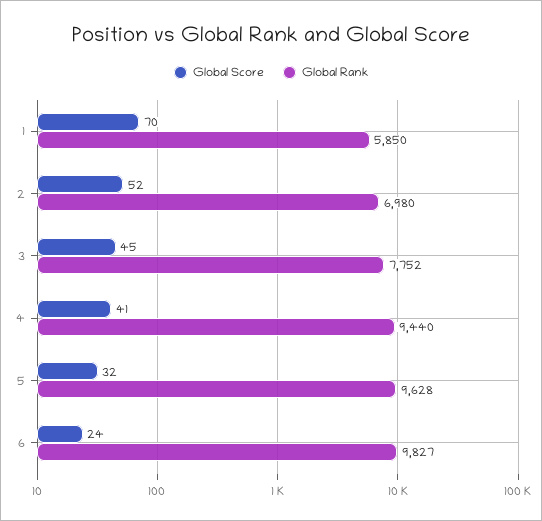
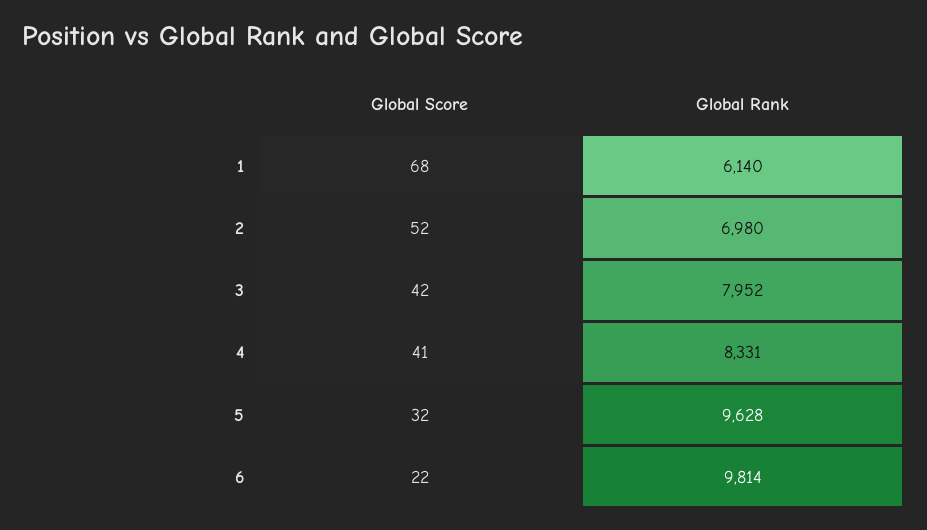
Global Score, 1: 70 -> 68
Global Rank, 1: 5850 -> 6140
Global Score, 3: 45 -> 42
Global Rank, 3: 7752 -> 7952
Global Rank, 4: 9440 -> 8331
Global Score, 6: 24 -> 22
Global Rank, 6: 9827 -> 9814

